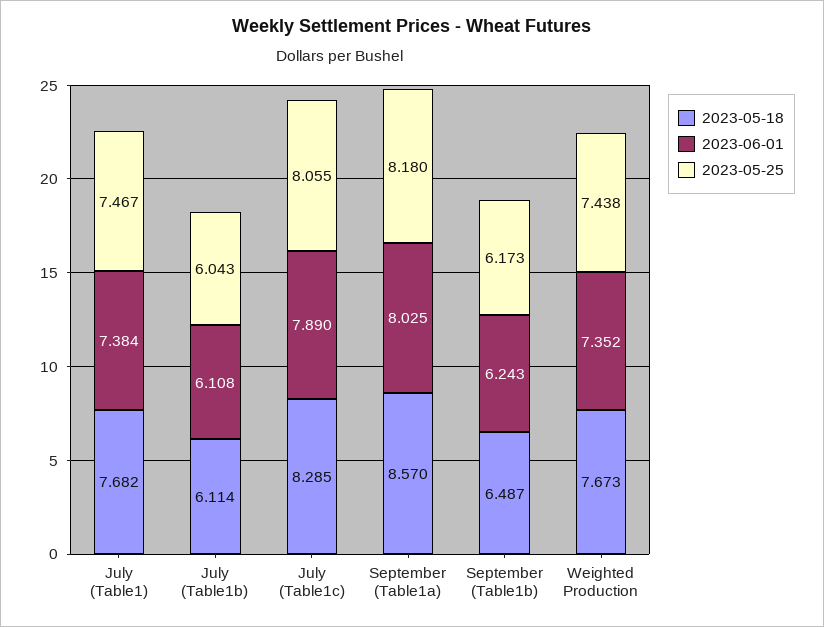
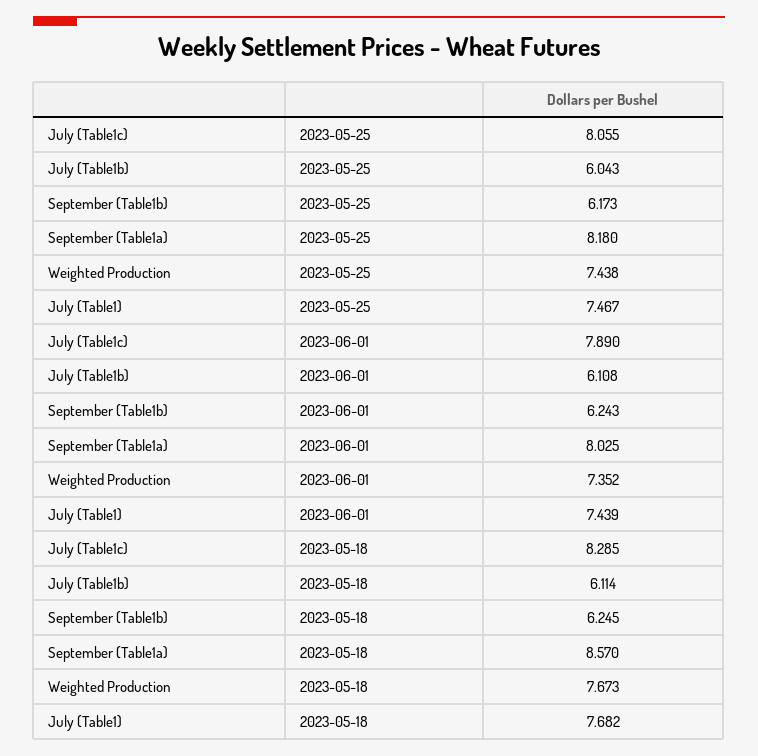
2023-06-01, July (Table1): 7.384 -> 7.439
2023-05-18, September (Table1b): 6.487 -> 6.245

